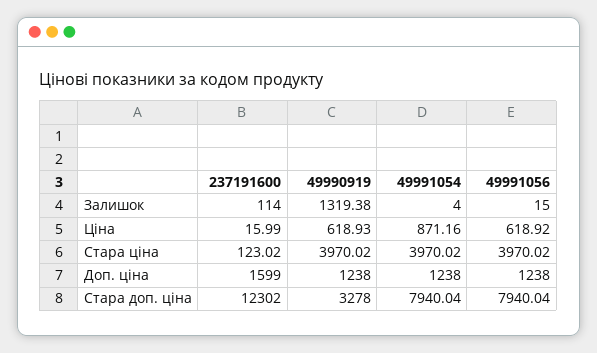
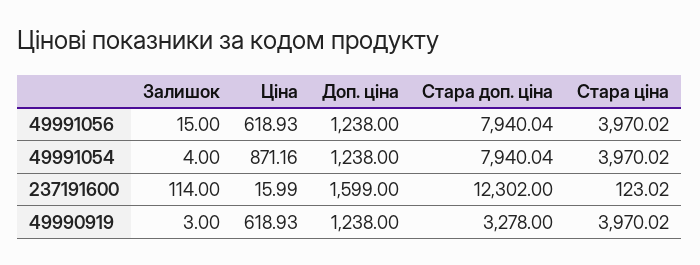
49990919, Залишок: 1319.38 -> 3
49991056, Ціна: 618.92 -> 618.93

